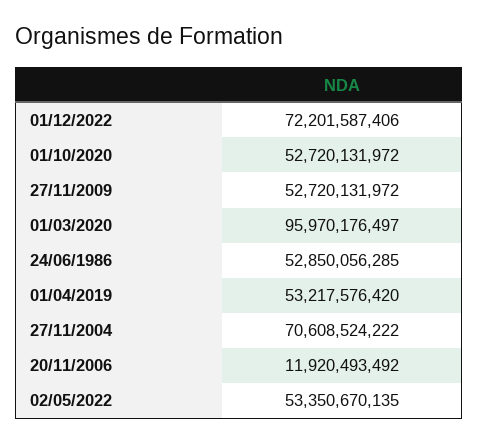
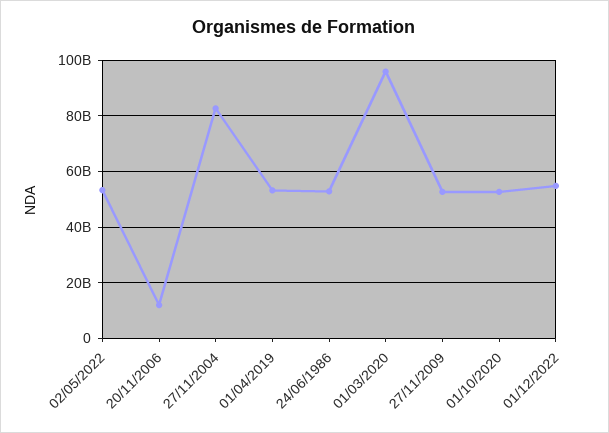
01/12/2022: 72201587406 -> 55000000000
27/11/2004: 70608524222 -> 82500000000

